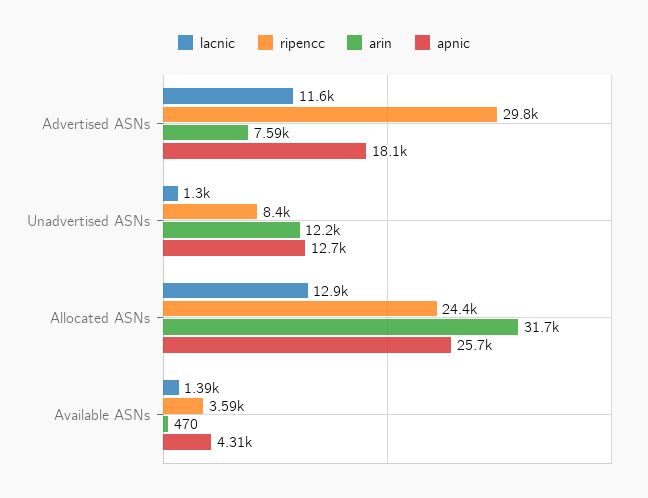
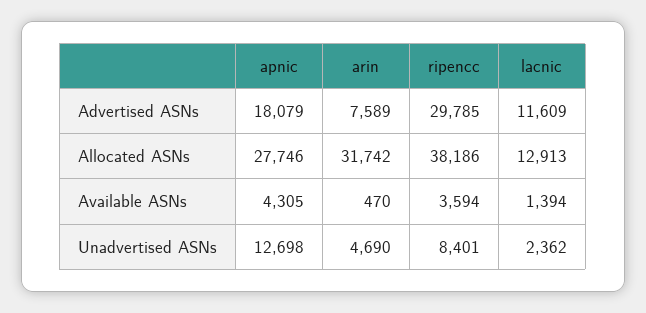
lacnic, Unadvertised ASNs: 1300 -> 2362
arin, Unadvertised ASNs: 12200 -> 4690
ripencc, Allocated ASNs: 24400 -> 38186
apnic, Allocated ASNs: 25700 -> 27746

